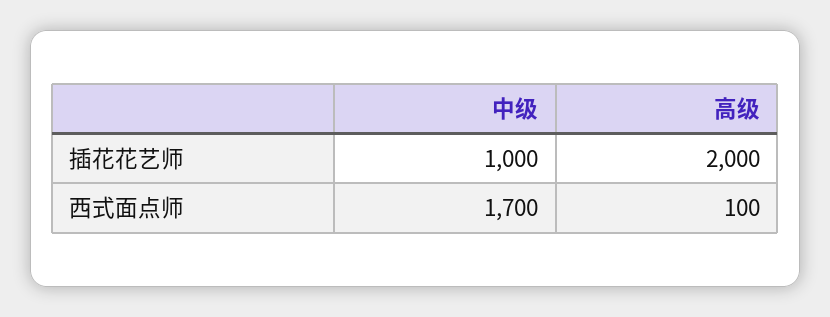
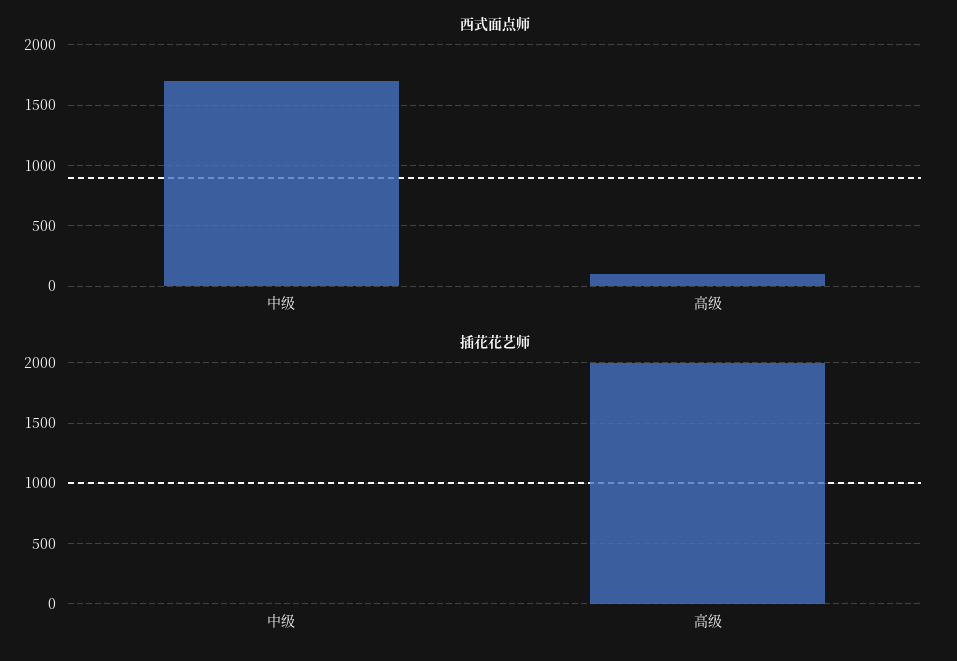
插花花艺师, 中级: 1000 -> 0

